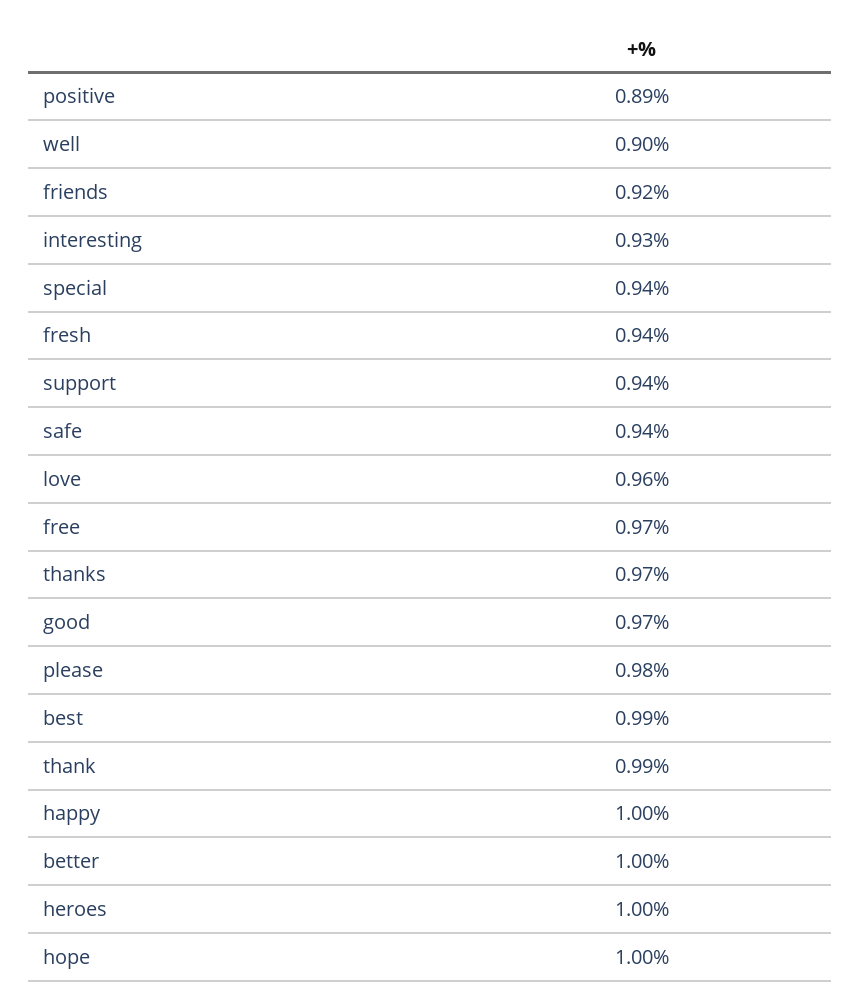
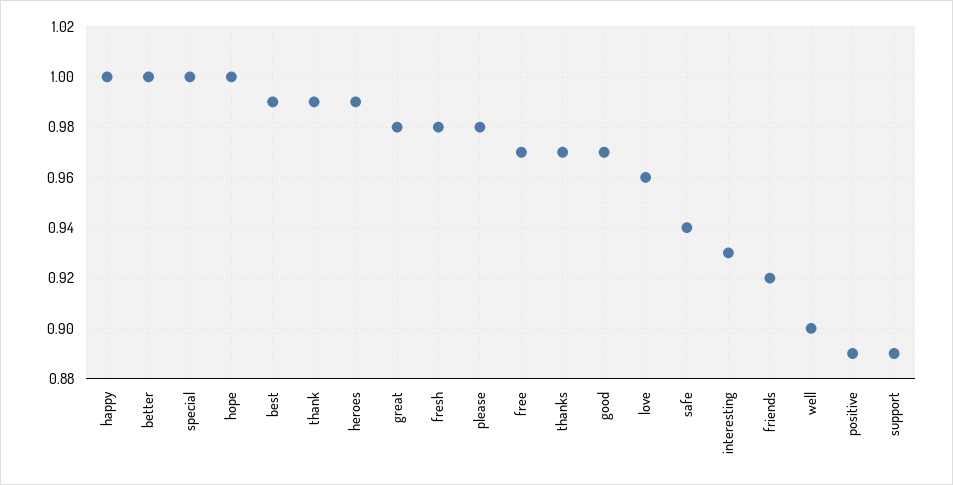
special: 0.94 -> 1
fresh: 0.94 -> 0.98
support: 0.94 -> 0.89
heroes: 1 -> 0.99
great: none -> 0.98

